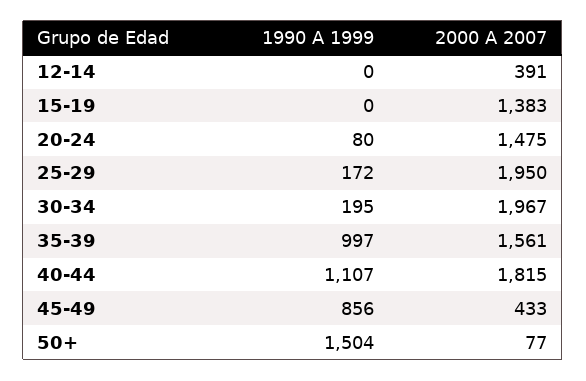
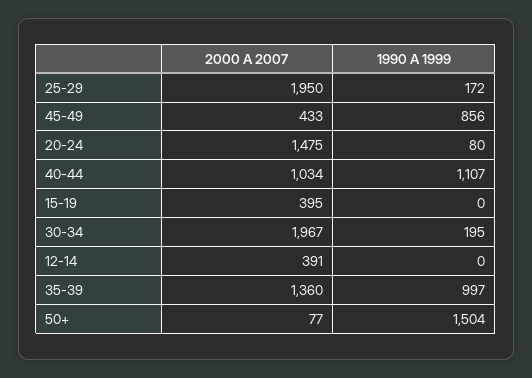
2000 A 2007, 15-19: 1383 -> 395
2000 A 2007, 35-39: 1561 -> 1360
2000 A 2007, 40-44: 1815 -> 1034

